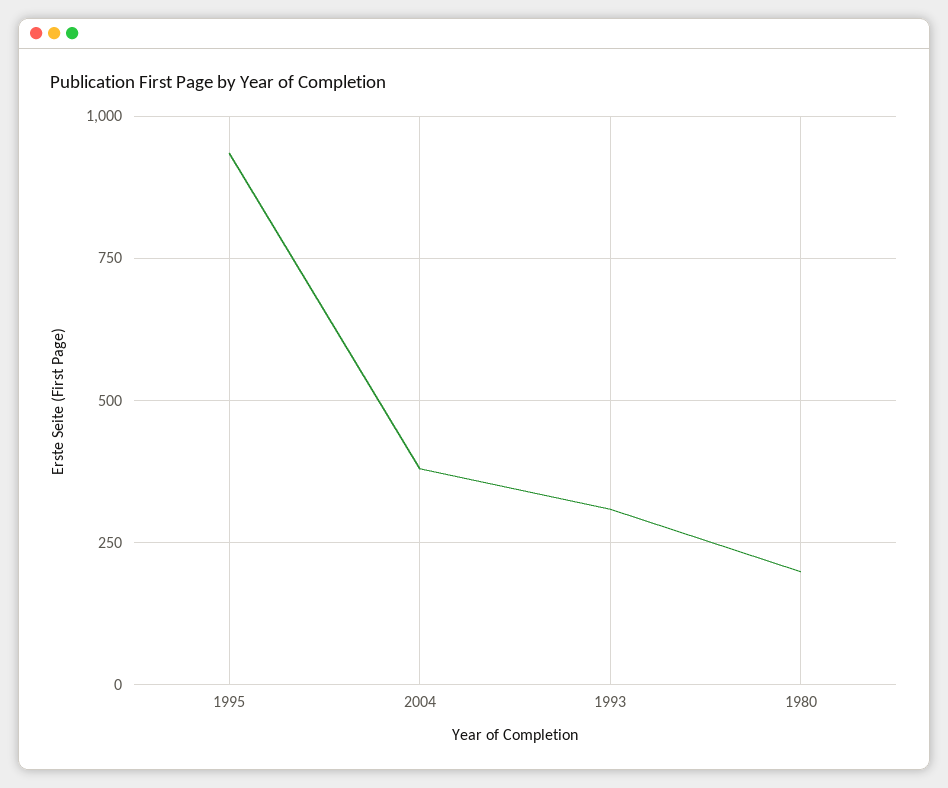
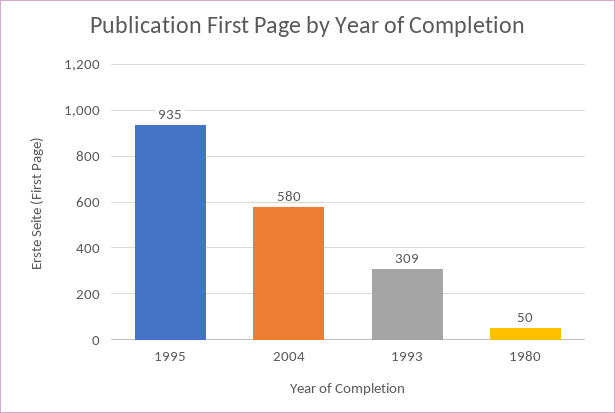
2004: 375 -> 580
1980: 200 -> 50

